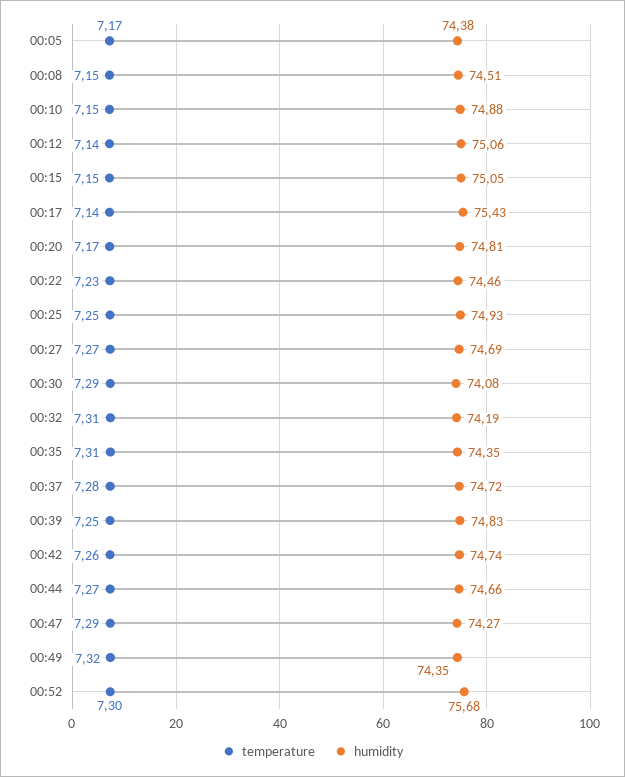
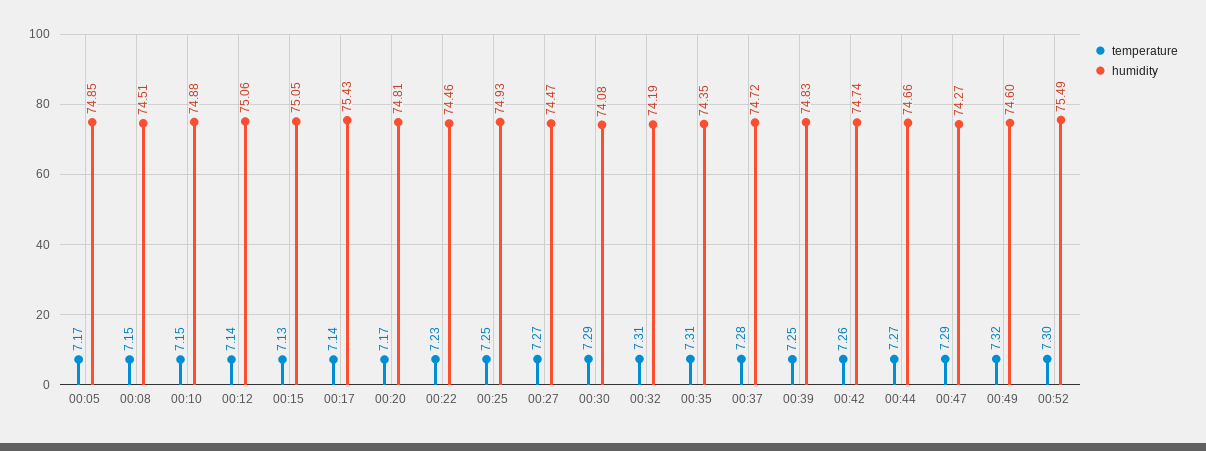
humidity, 00:05: 74.38 -> 74.85
temperature, 00:15: 7.15 -> 7.13
humidity, 00:27: 74.69 -> 74.47
humidity, 00:49: 74.35 -> 74.6
humidity, 00:52: 75.68 -> 75.49

